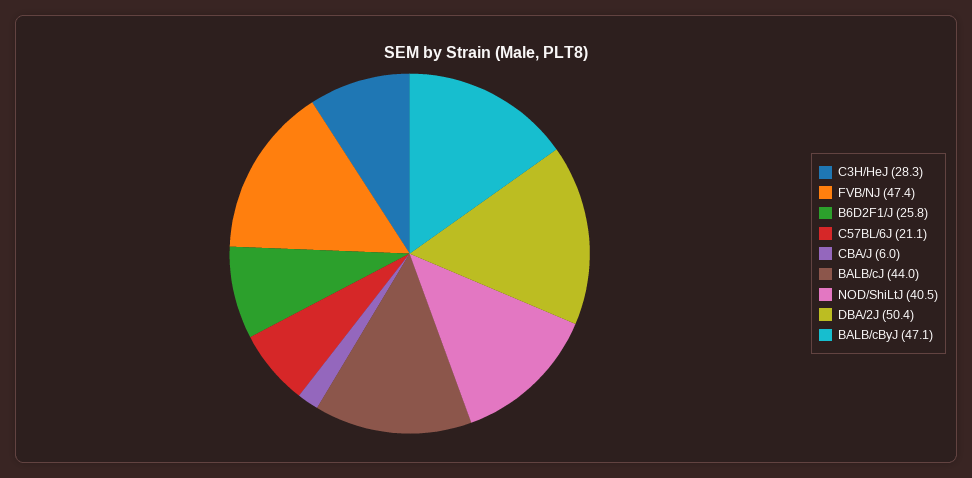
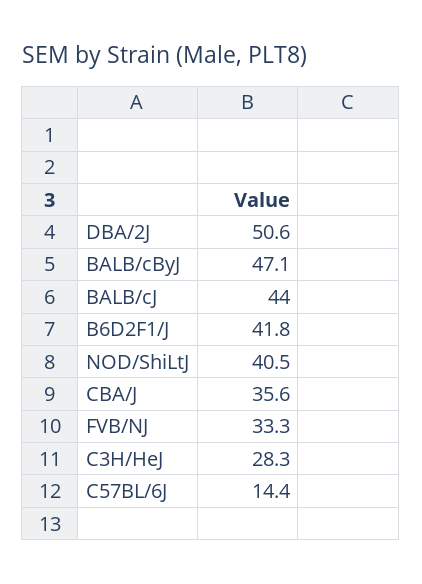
FVB/NJ: 47.4 -> 33.3
B6D2F1/J: 25.8 -> 41.8
C57BL/6J: 21.1 -> 14.4
CBA/J: 6 -> 35.6
DBA/2J: 50.4 -> 50.6

